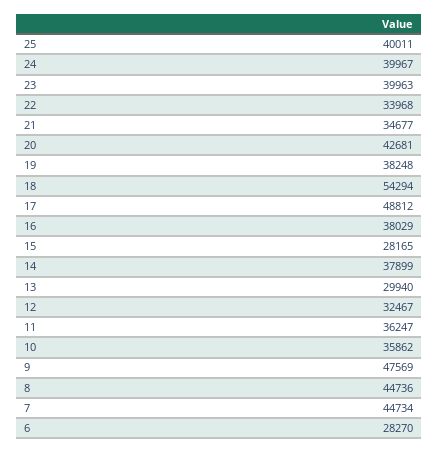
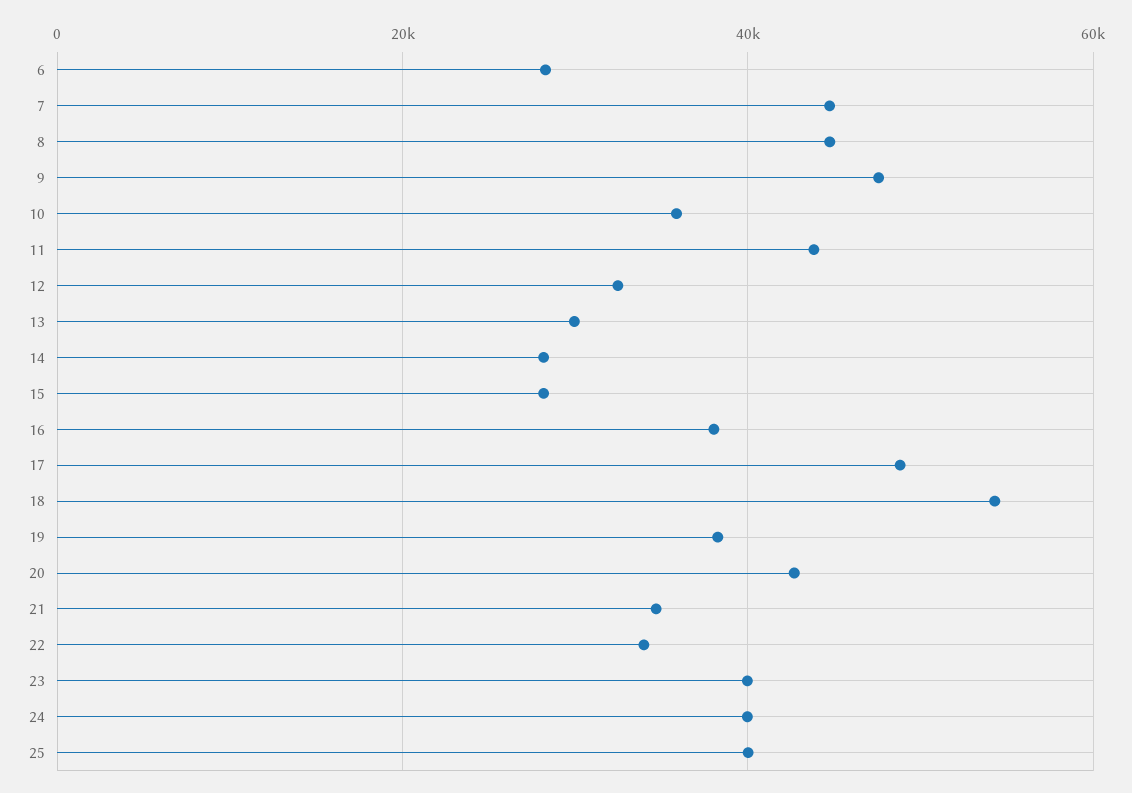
14: 37899 -> 28000
11: 36247 -> 44000

